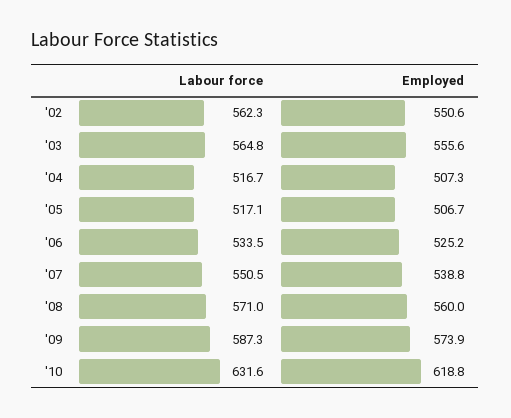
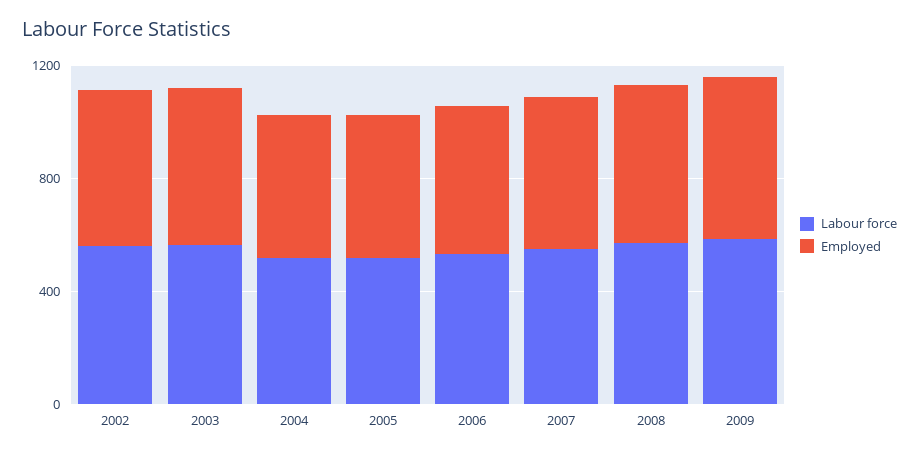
Labour force, '10: 631.6 -> none
Employed, '10: 618.8 -> none

